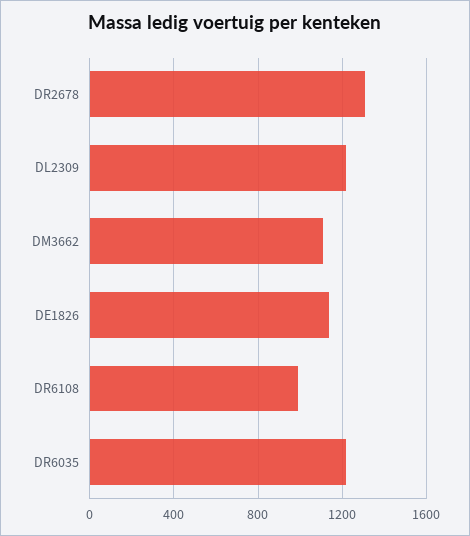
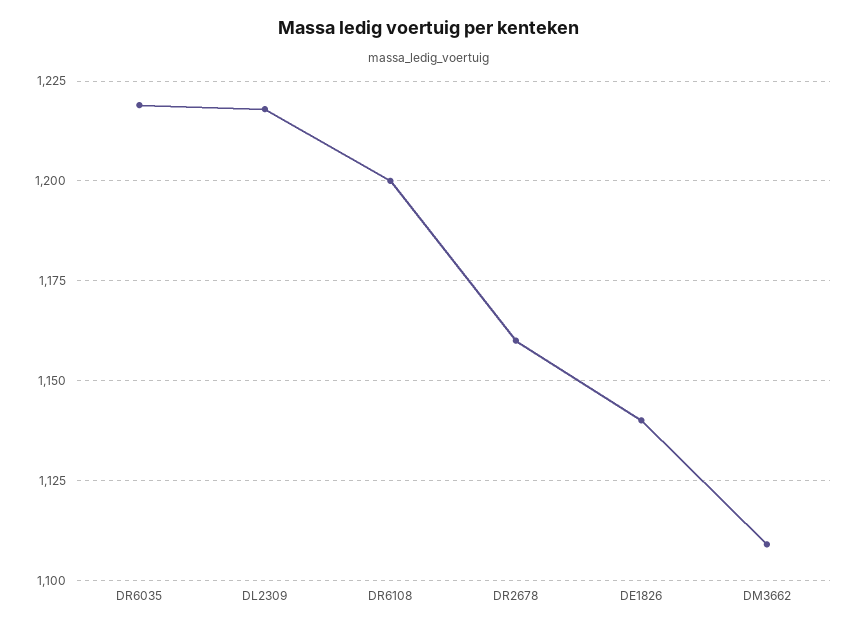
DR2678: 1300 -> 1160
DR6108: 1000 -> 1200

